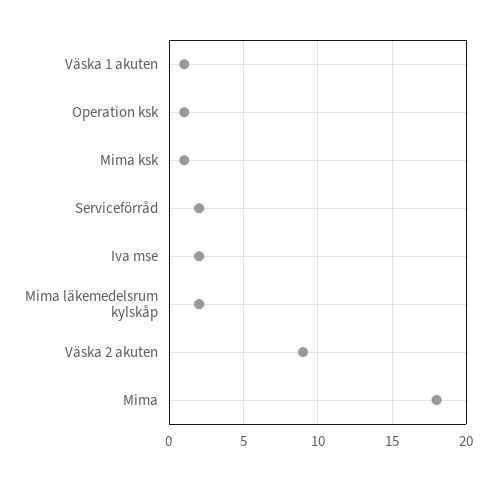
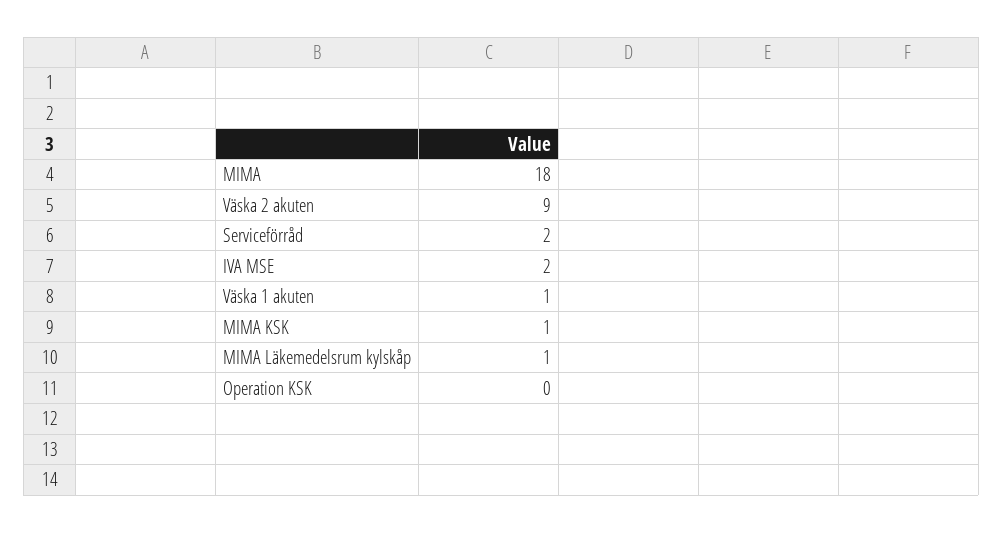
Operation ksk: 1 -> 0
Mima läkemedelsrum kylskåp: 2 -> 1

